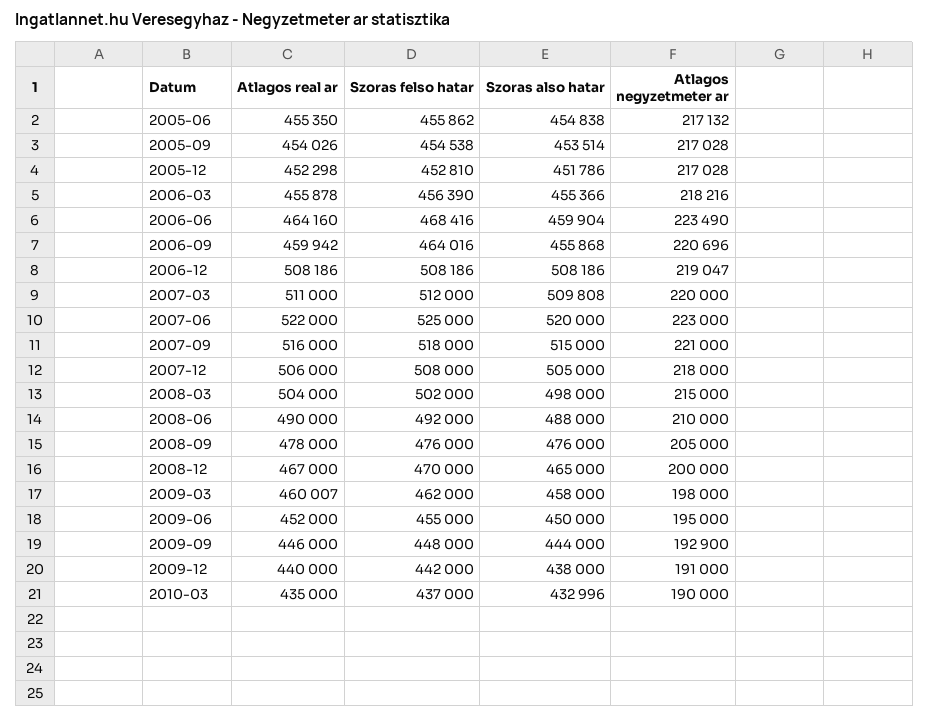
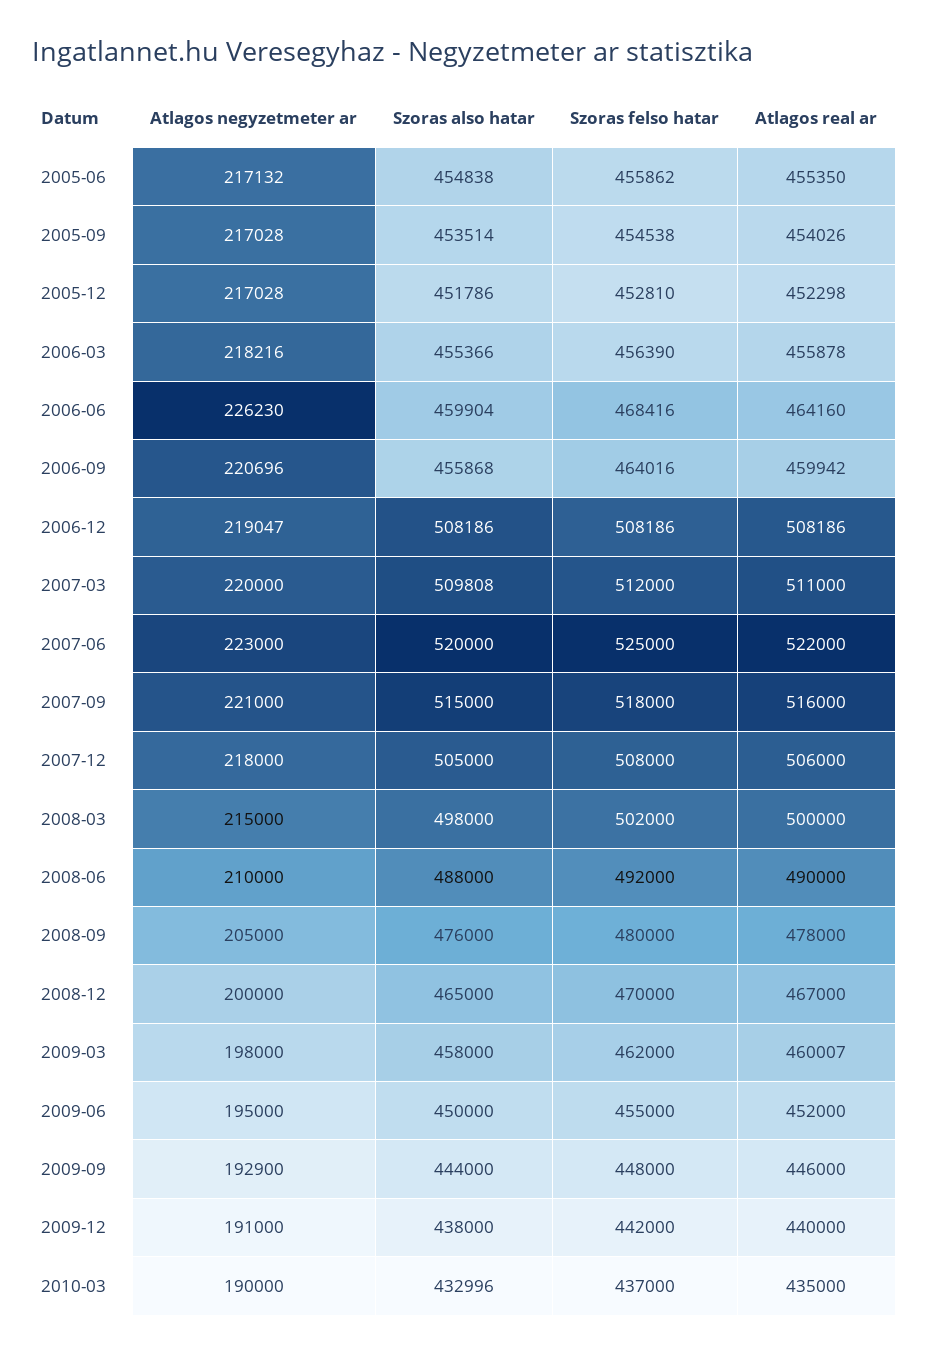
Atlagos negyzetmeter ar, 2006-06: 223490 -> 226230
Atlagos real ar, 2008-03: 504000 -> 500000
Szoras felso hatar, 2008-09: 476000 -> 480000

